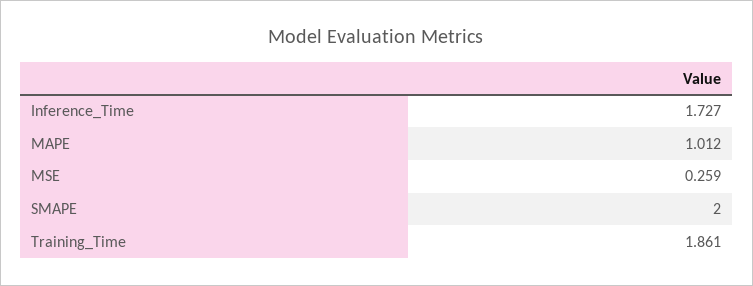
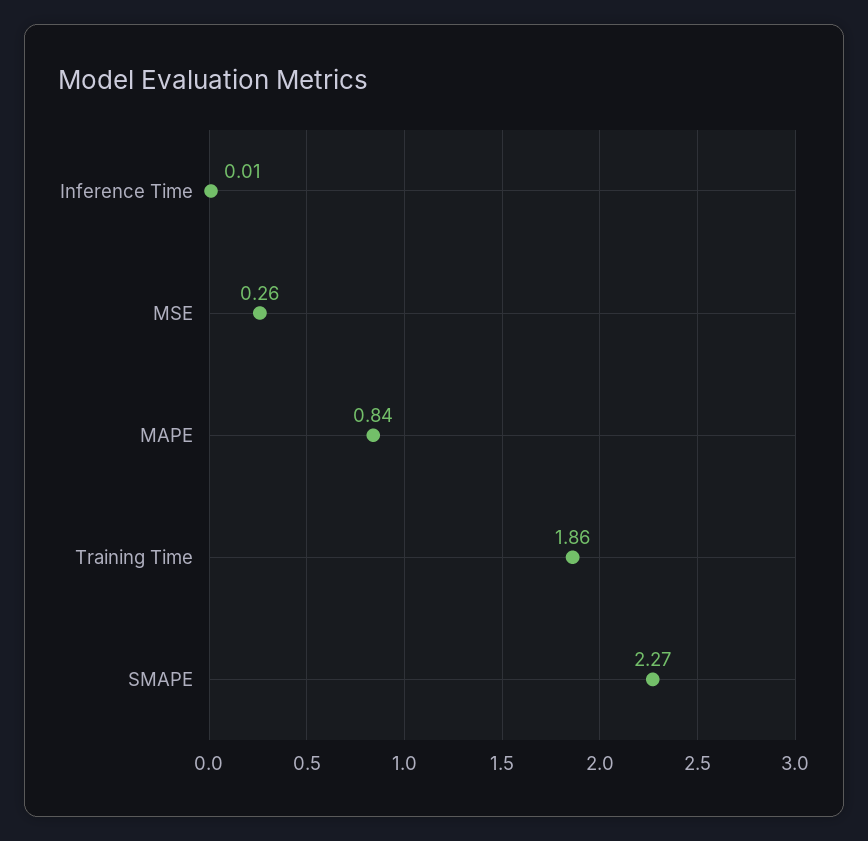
Inference_Time: 1.727 -> 0.01
MAPE: 1.012 -> 0.84
SMAPE: 2 -> 2.27

